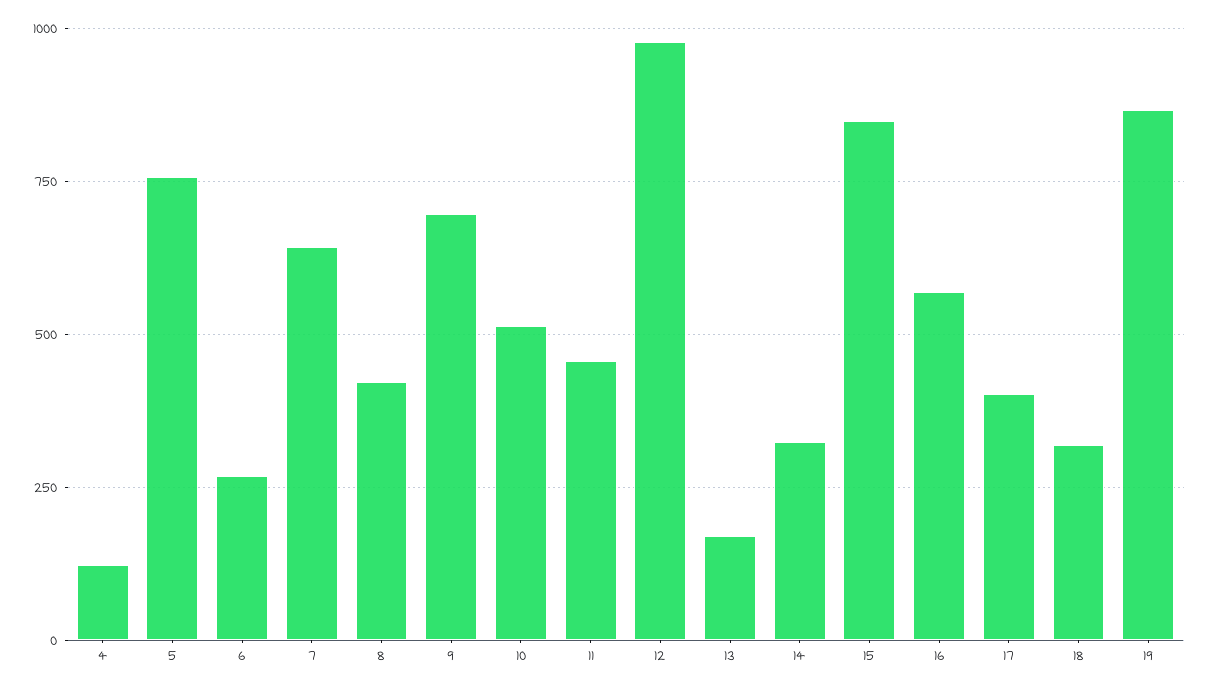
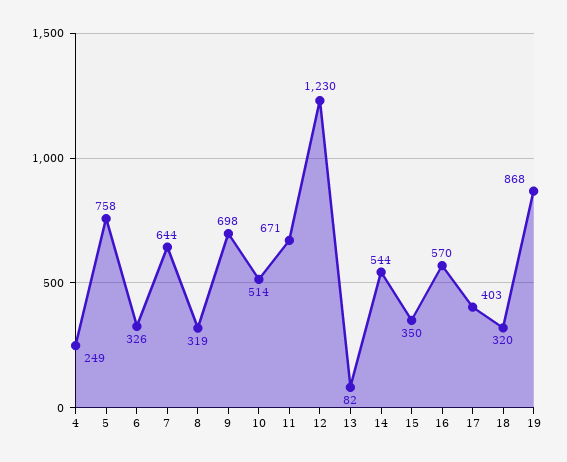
4: 125 -> 249
6: 275 -> 326
8: 425 -> 319
11: 450 -> 671
12: 975 -> 1230
13: 175 -> 82
14: 325 -> 544
15: 850 -> 350

